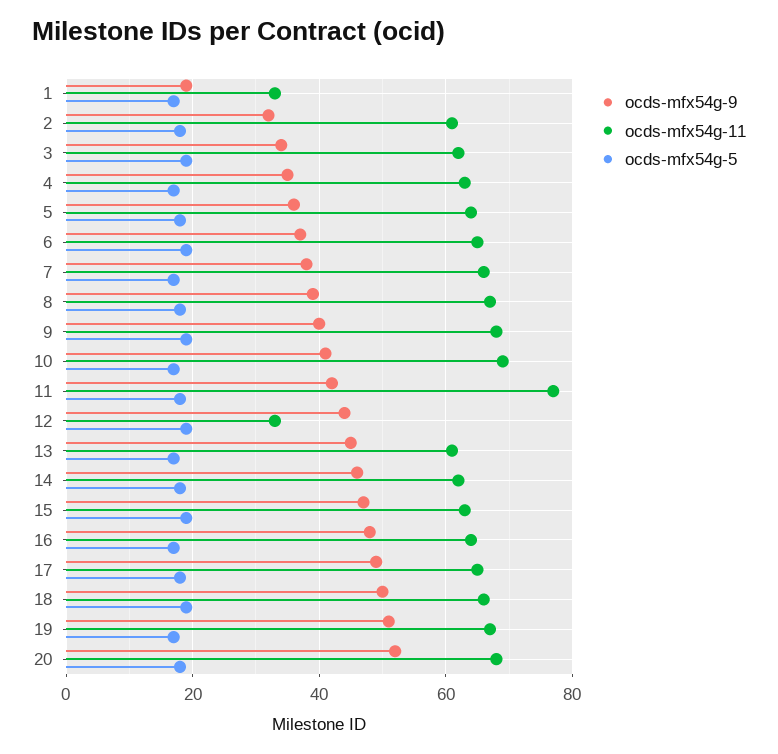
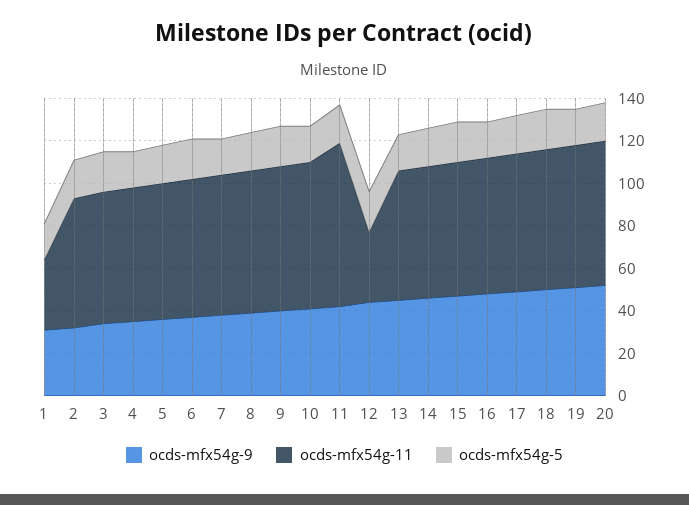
ocds-mfx54g-9, 1: 20 -> 30

